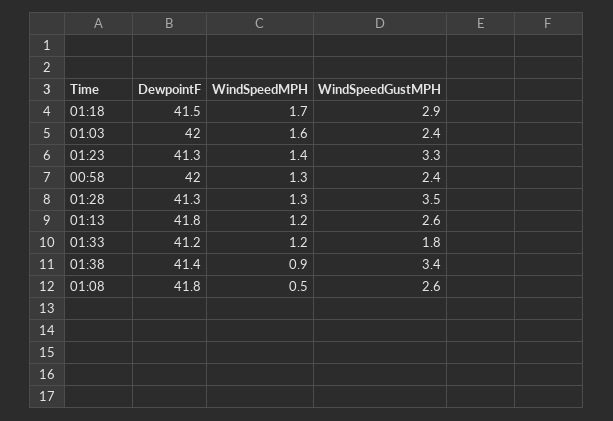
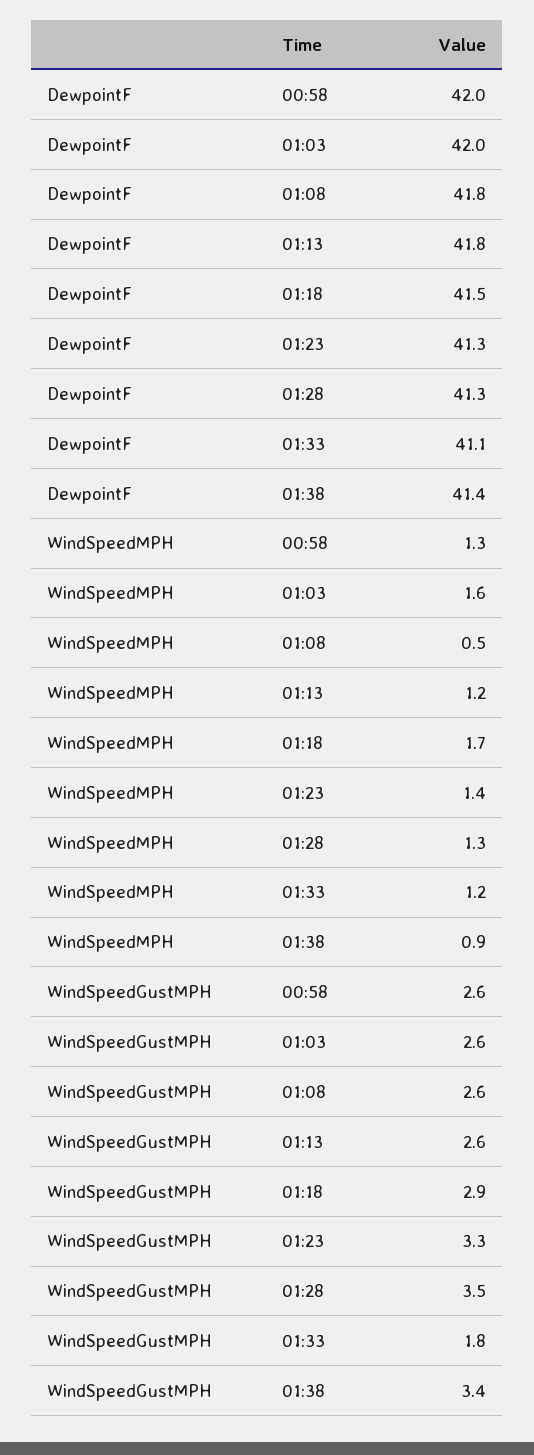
WindSpeedGustMPH, 01:03: 2.4 -> 2.6
WindSpeedGustMPH, 00:58: 2.4 -> 2.6
DewpointF, 01:33: 41.2 -> 41.1

